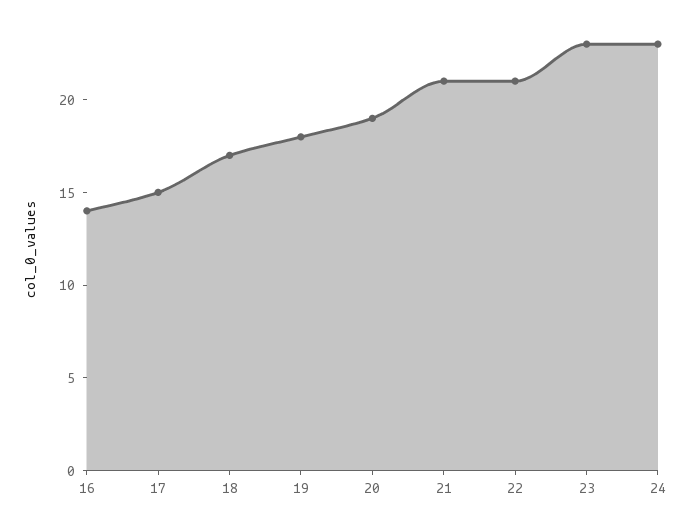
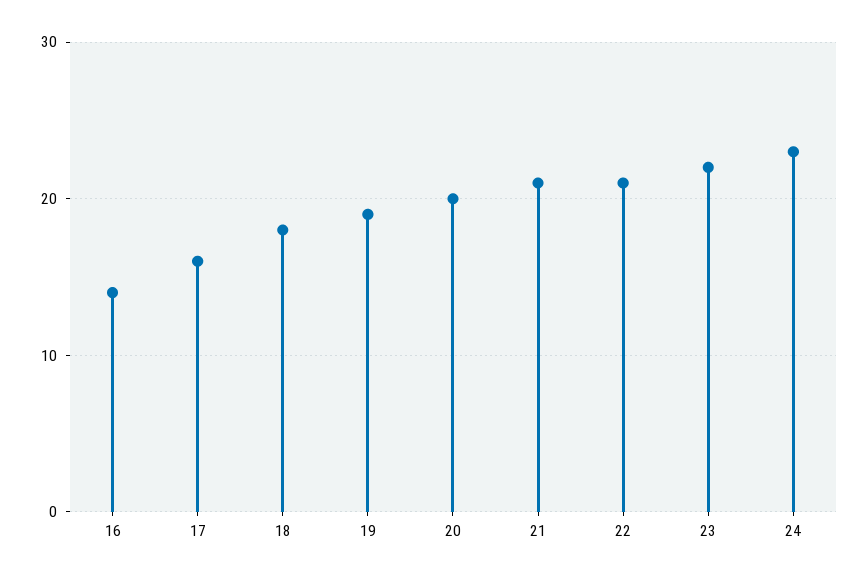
17: 15 -> 16
18: 17 -> 18
19: 18 -> 19
20: 19 -> 20
23: 23 -> 22

